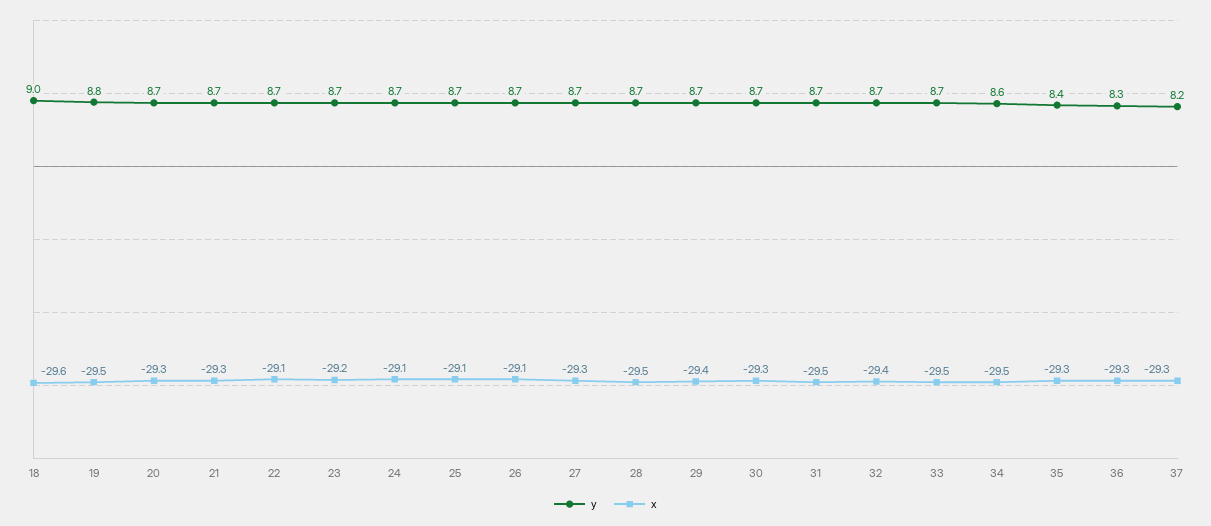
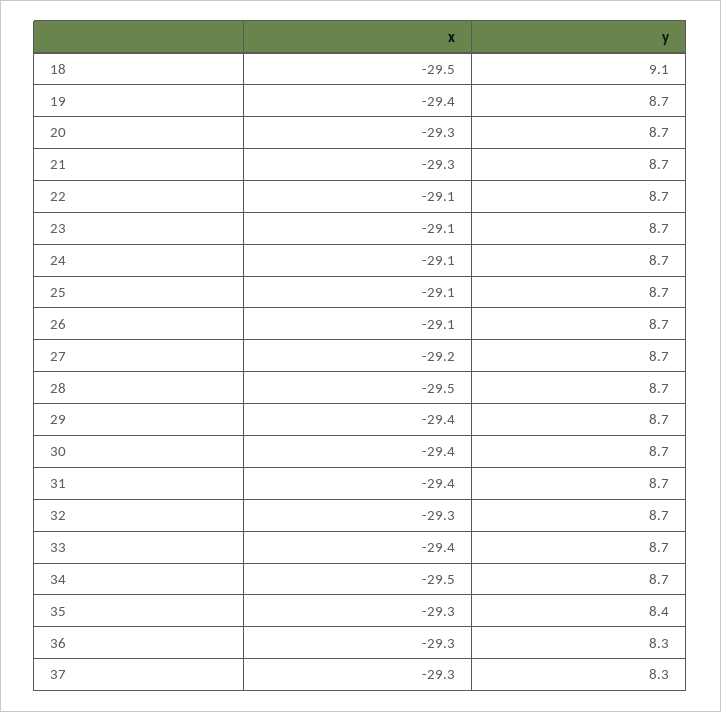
y, 18: 9 -> 9.1
x, 18: -29.6 -> -29.5
y, 19: 8.8 -> 8.7
x, 19: -29.5 -> -29.4
x, 23: -29.2 -> -29.1
x, 27: -29.3 -> -29.2
x, 30: -29.3 -> -29.4
x, 31: -29.5 -> -29.4
x, 32: -29.4 -> -29.3
x, 33: -29.5 -> -29.4
y, 34: 8.6 -> 8.7
y, 37: 8.2 -> 8.3

